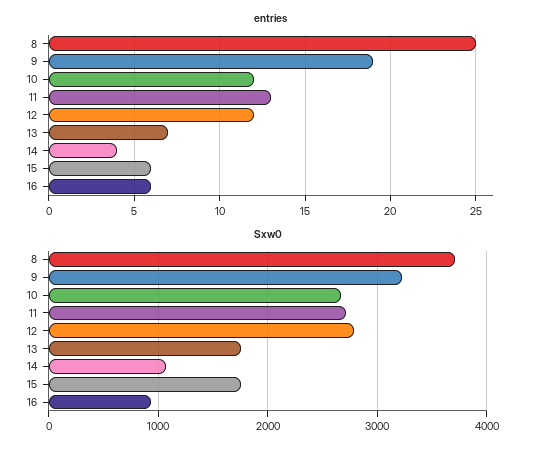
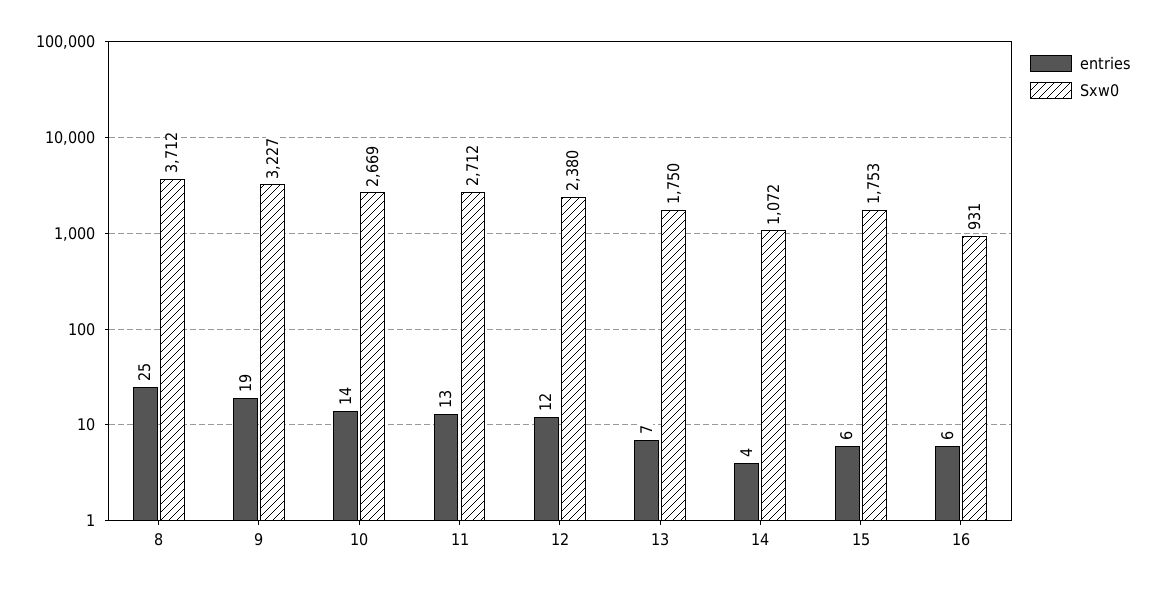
entries, 10: 12 -> 14
Sxw0, 12: 2800 -> 2380

